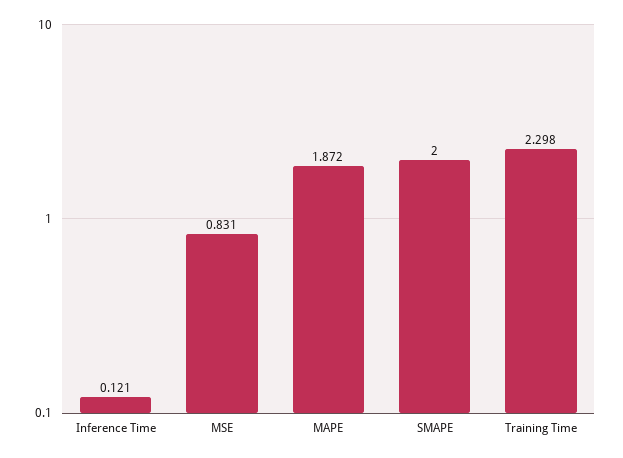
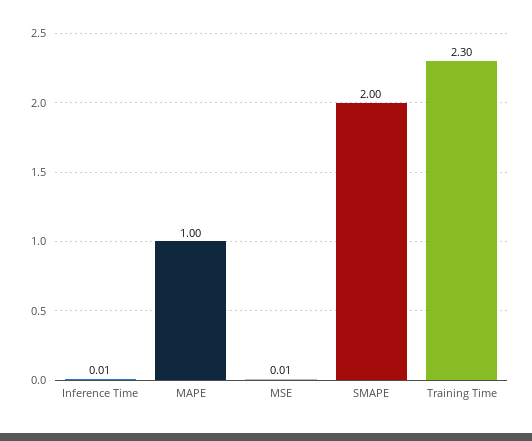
Inference Time: 0.121 -> 0.01
MSE: 0.831 -> 0.01
MAPE: 1.872 -> 1

